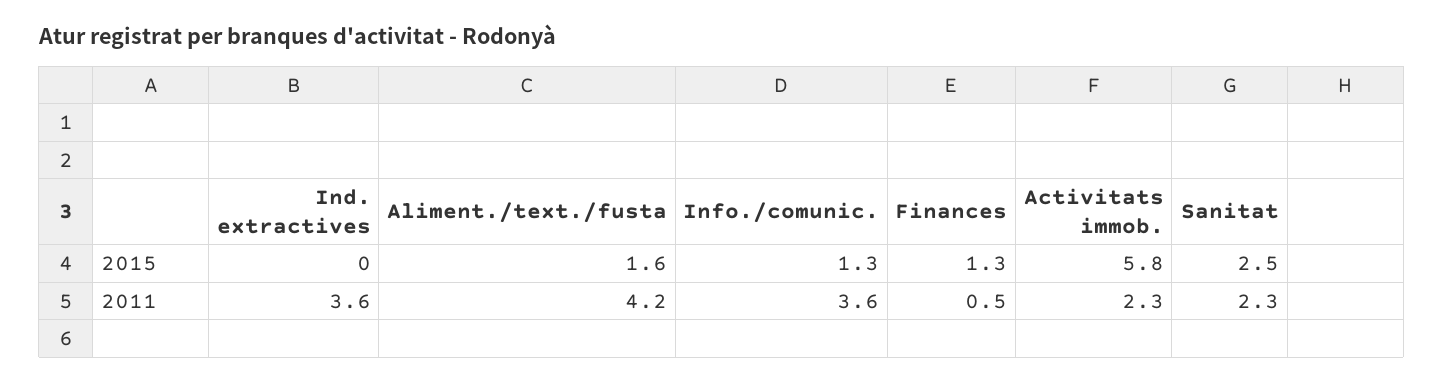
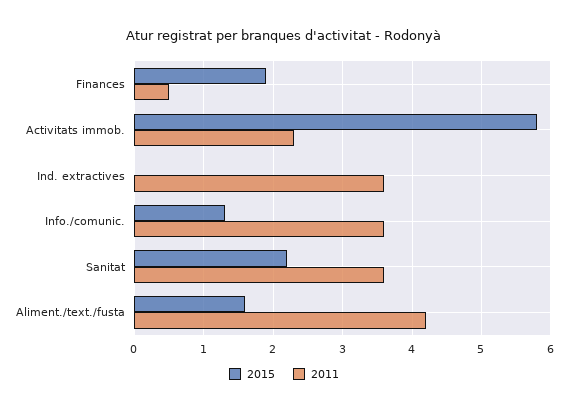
2015, Finances: 1.3 -> 1.9
2015, Sanitat: 2.5 -> 2.2
2011, Sanitat: 2.3 -> 3.6

